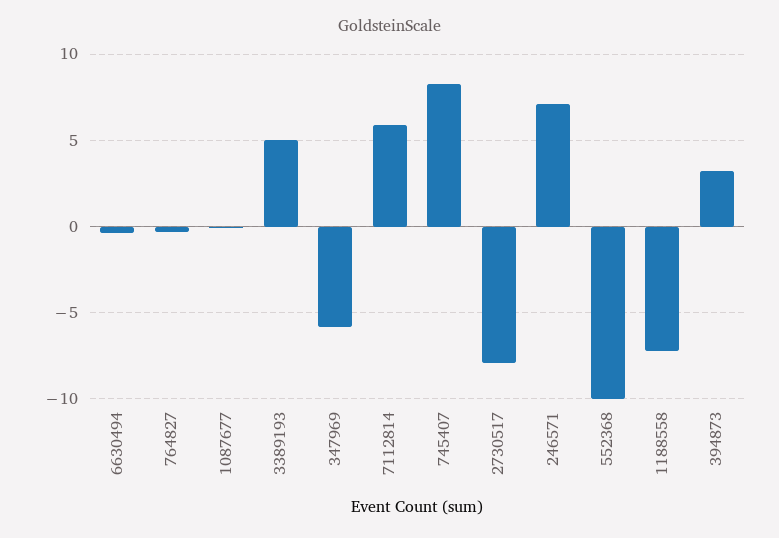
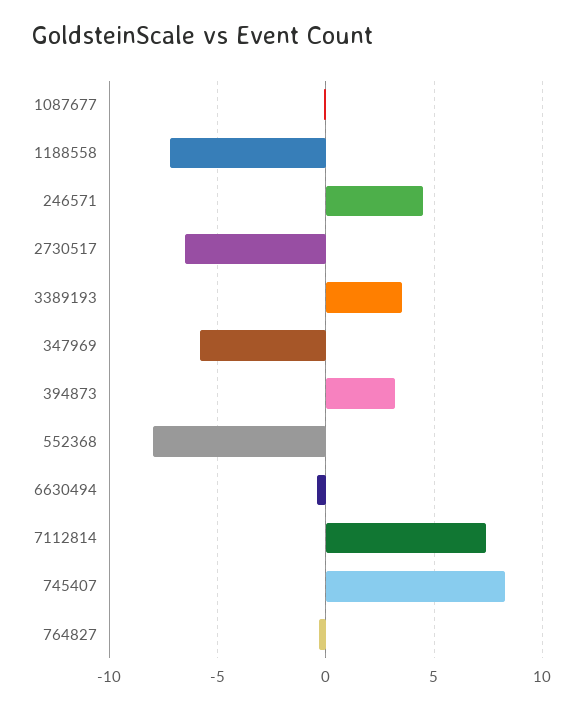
3389193: 5 -> 3.5
7112814: 6 -> 7.5
2730517: -8 -> -6.5
246571: 7 -> 4.5
552368: -10 -> -8

